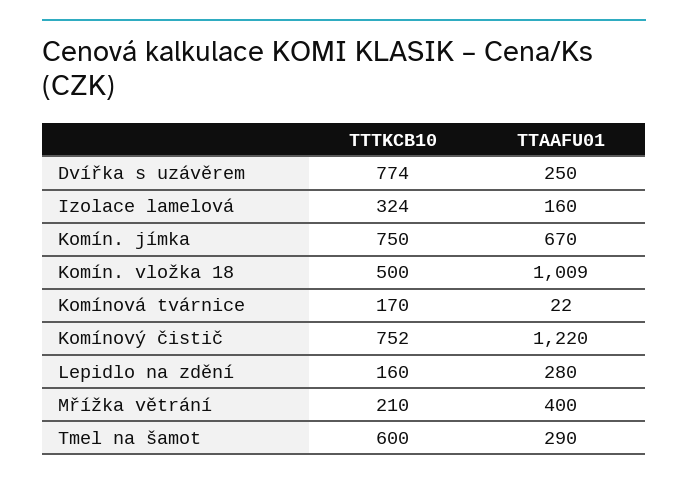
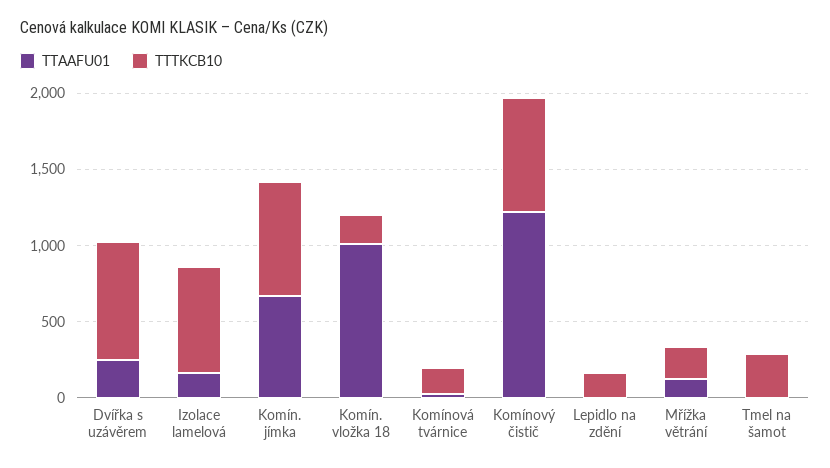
TTTKCB10, Izolace lamelová: 324 -> 700
TTTKCB10, Komín. vložka 18: 500 -> 200
TTAAFU01, Lepidlo na zdění: 280 -> 0
TTAAFU01, Mřížka větrání: 400 -> 100
TTTKCB10, Tmel na šamot: 600 -> 300
TTAAFU01, Tmel na šamot: 290 -> 0

